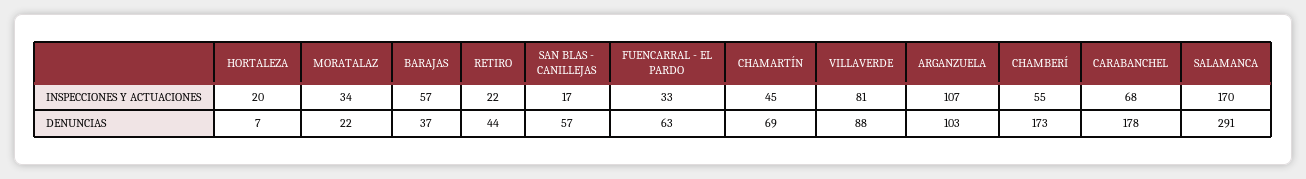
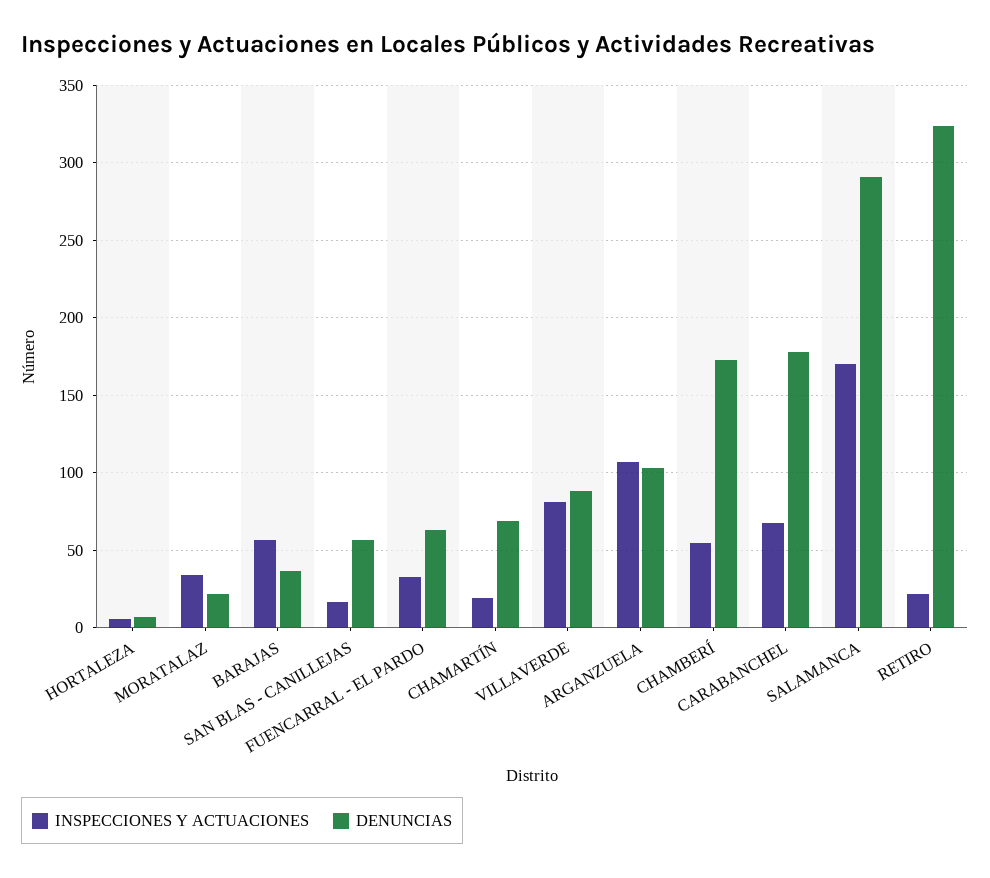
INSPECCIONES Y ACTUACIONES, HORTALEZA: 20 -> 5
INSPECCIONES Y ACTUACIONES, CHAMARTÍN: 45 -> 20
DENUNCIAS, RETIRO: 44 -> 325

